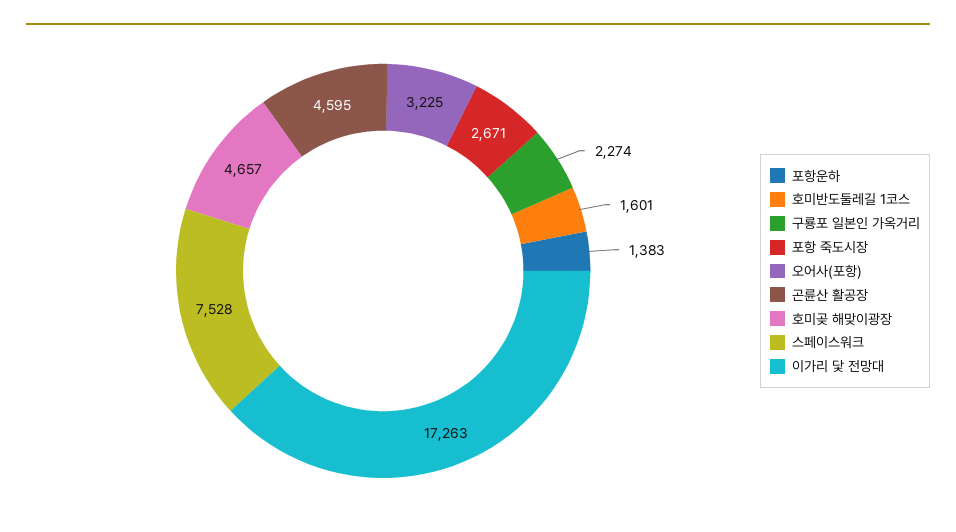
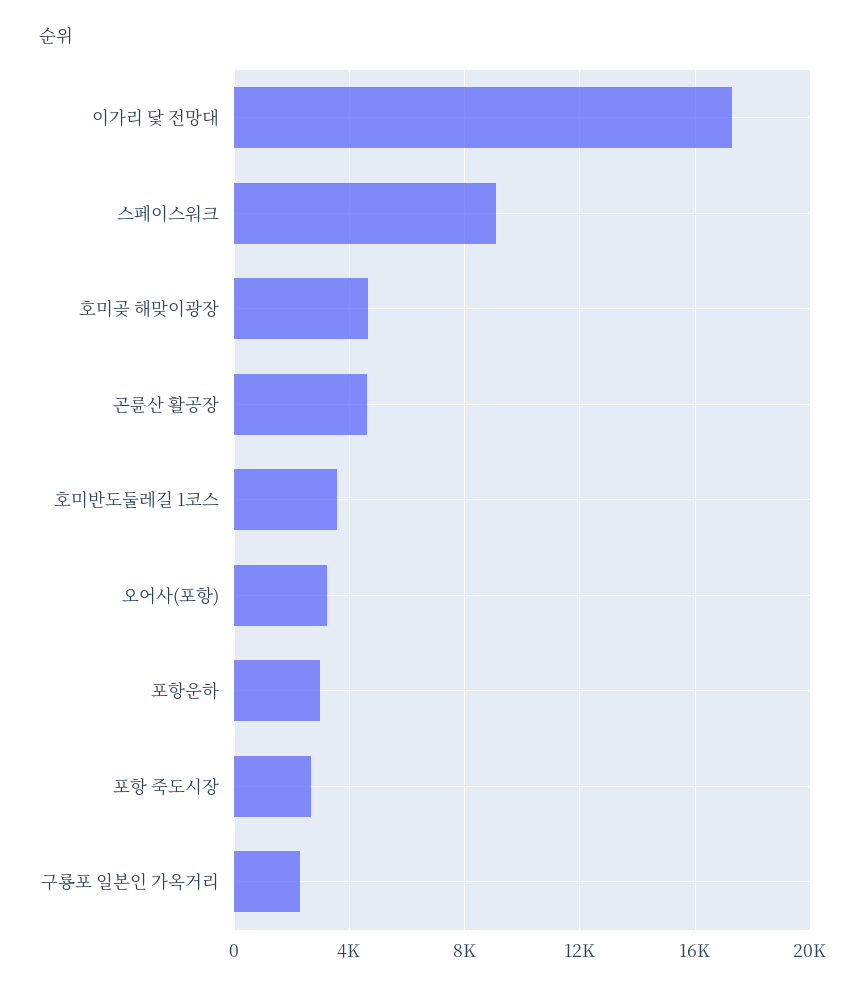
포항운하: 1383 -> 3000
호미반도둘레길 1코스: 1601 -> 3500
스페이스워크: 7528 -> 9000

